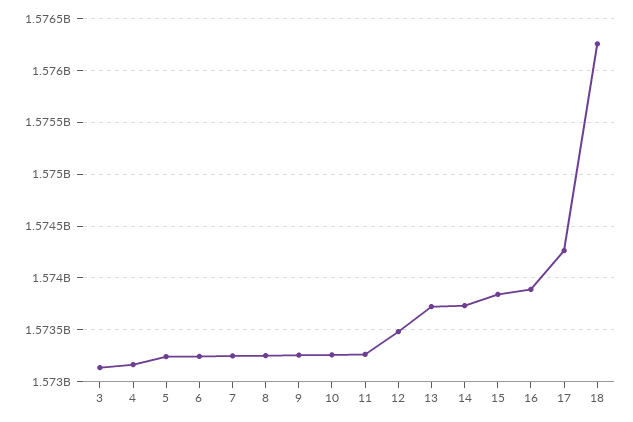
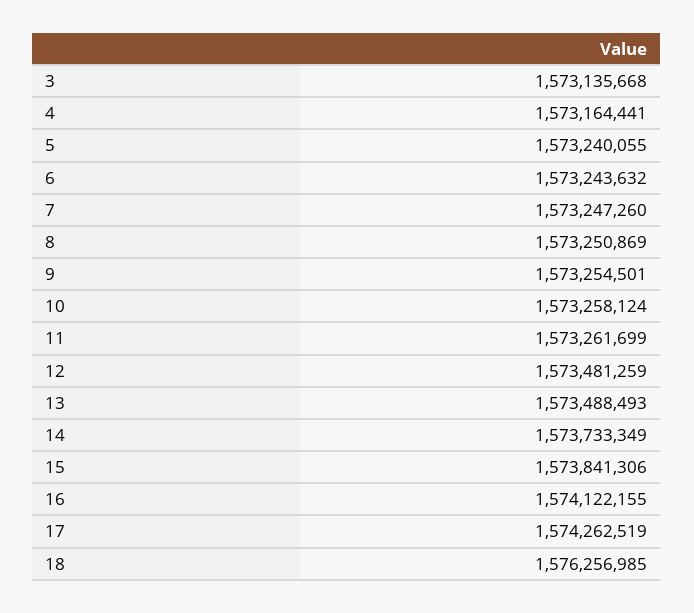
13: 1573700000 -> 1573488493
16: 1573900000 -> 1574122155

